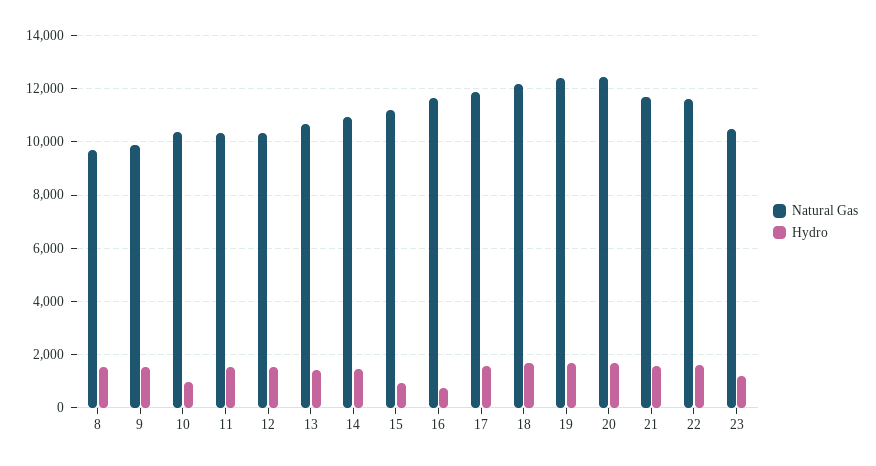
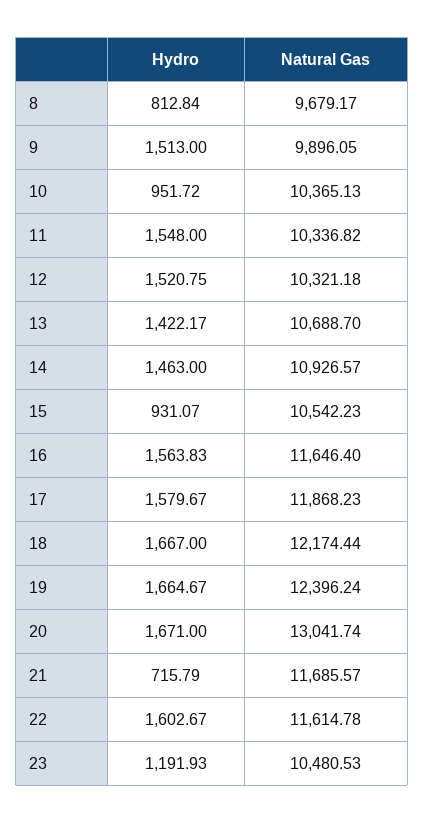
Hydro, 8: 1500 -> 812.84
Natural Gas, 15: 11250 -> 10542.23
Hydro, 16: 750 -> 1563.83
Natural Gas, 20: 12500 -> 13041.74
Hydro, 21: 1500 -> 715.79

